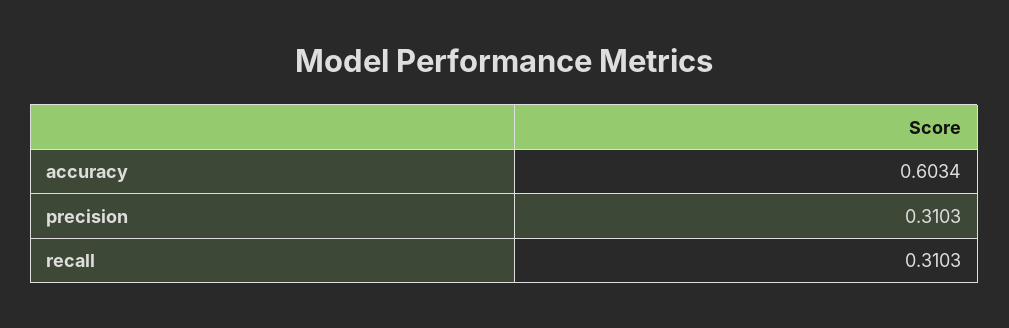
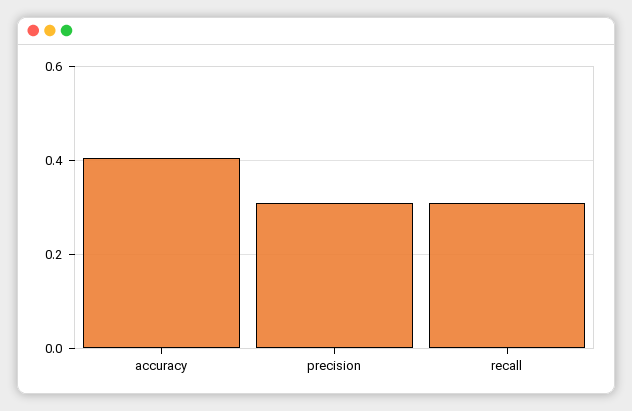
accuracy: 0.6034 -> 0.4

